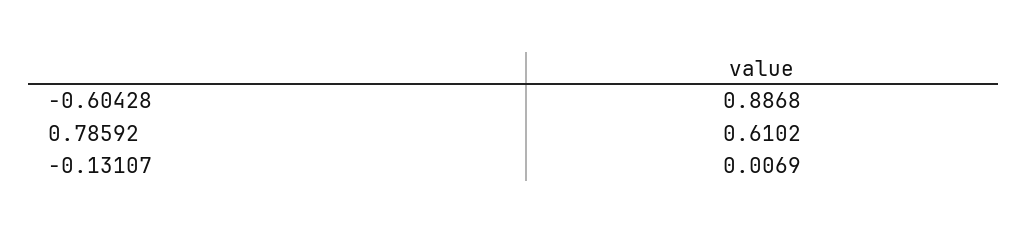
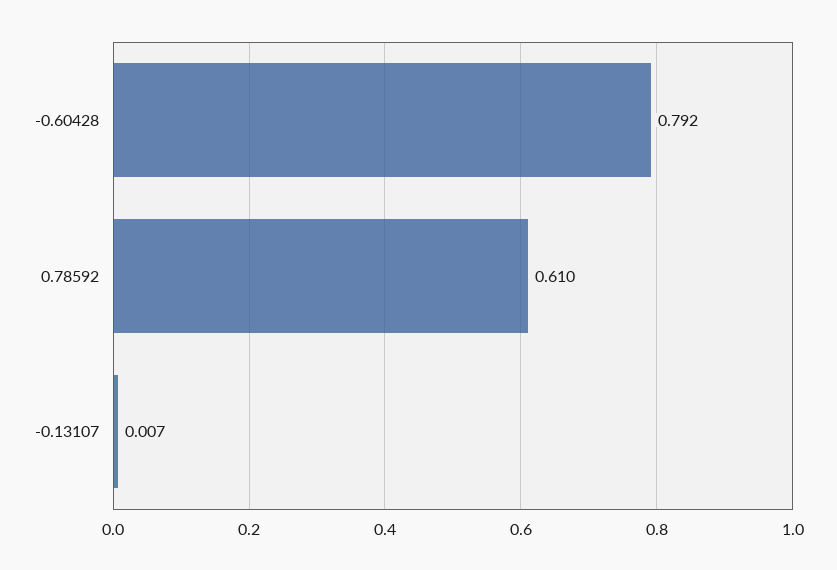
-0.60428: 0.8868 -> 0.792

